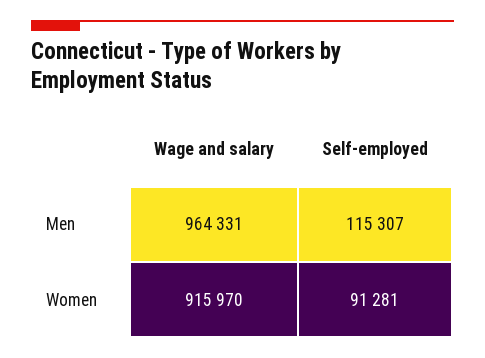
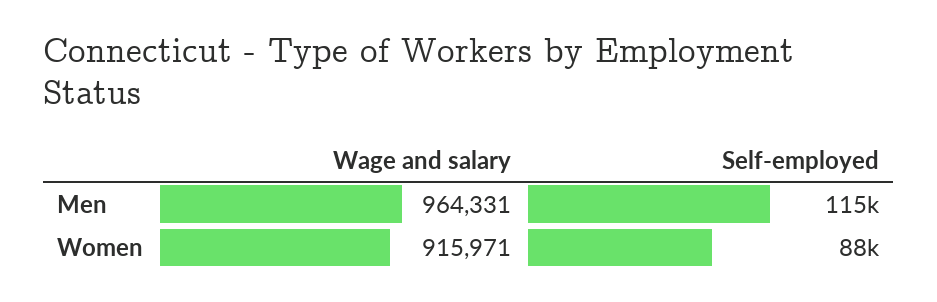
Wage and salary, Women: 915970 -> 915971
Self-employed, Women: 91281 -> 88000

